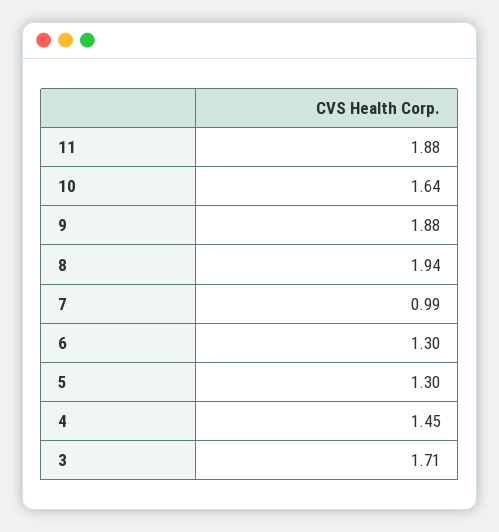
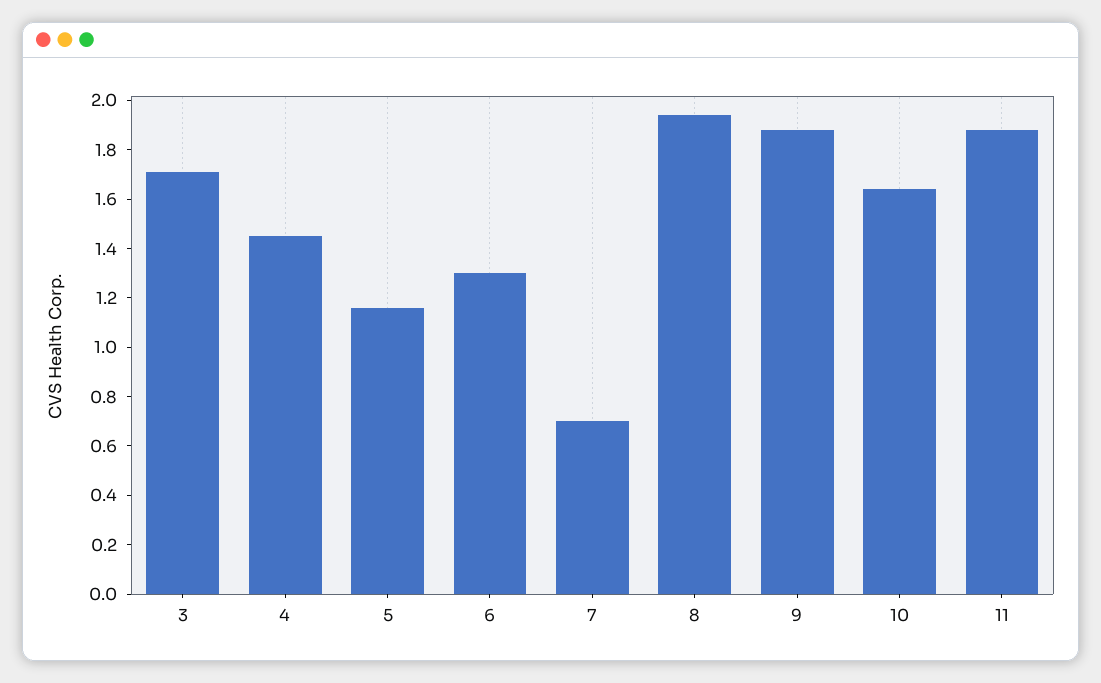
7: 0.99 -> 0.7
5: 1.3 -> 1.15

